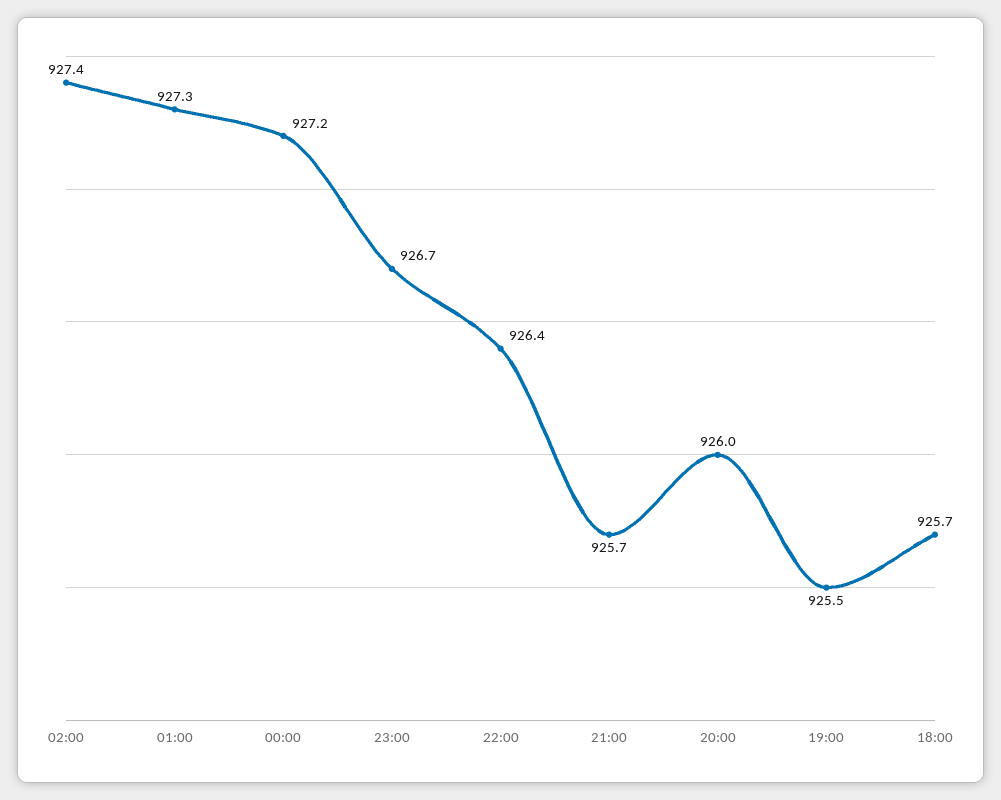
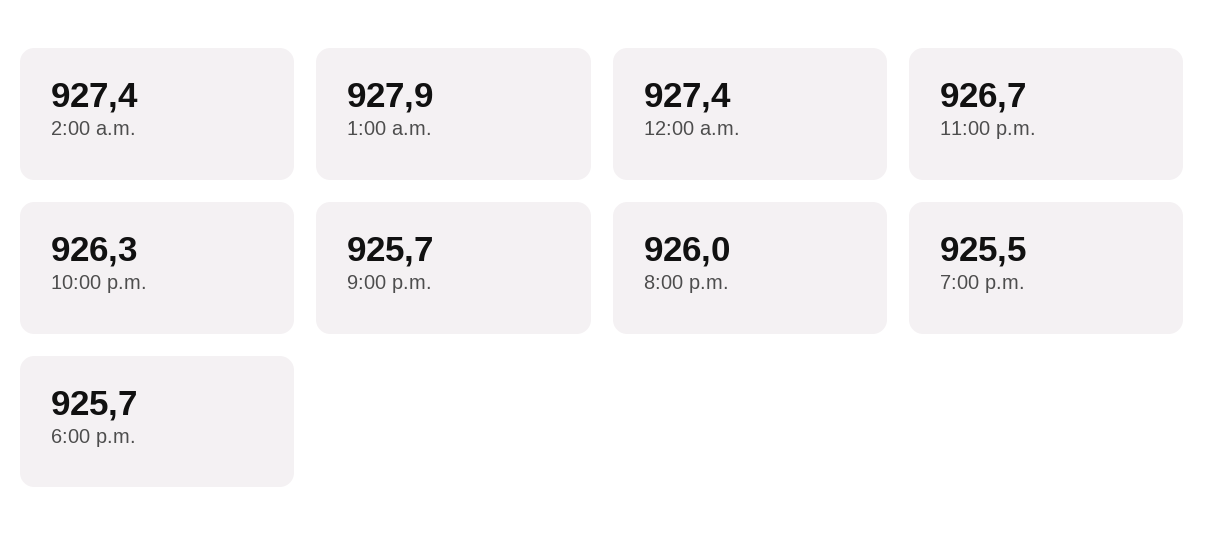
01:00: 927.3 -> 927.9
00:00: 927.2 -> 927.4
22:00: 926.4 -> 926.3

